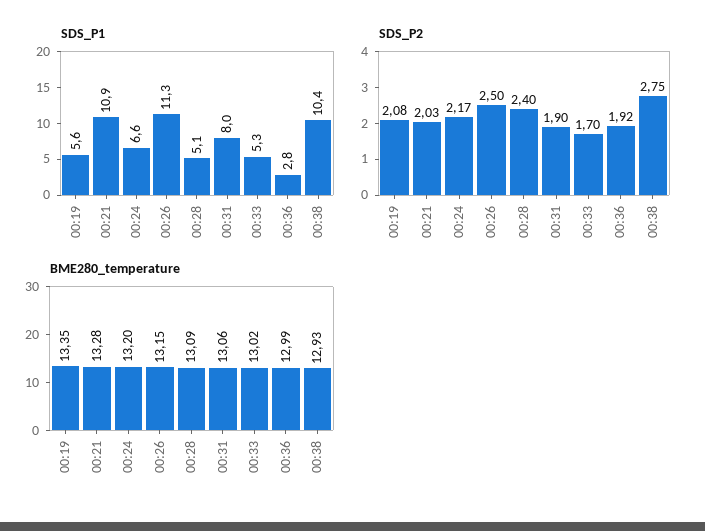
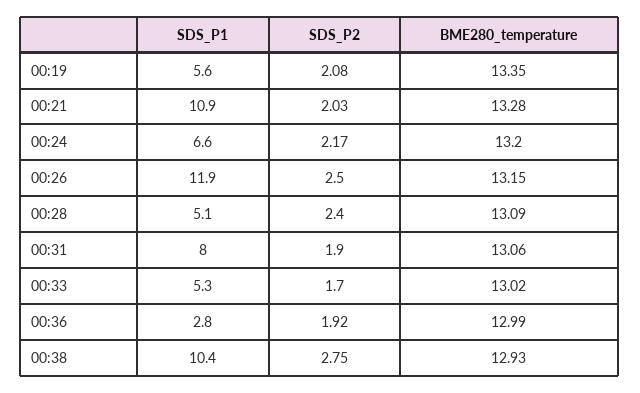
SDS_P1, 00:26: 11.3 -> 11.9

